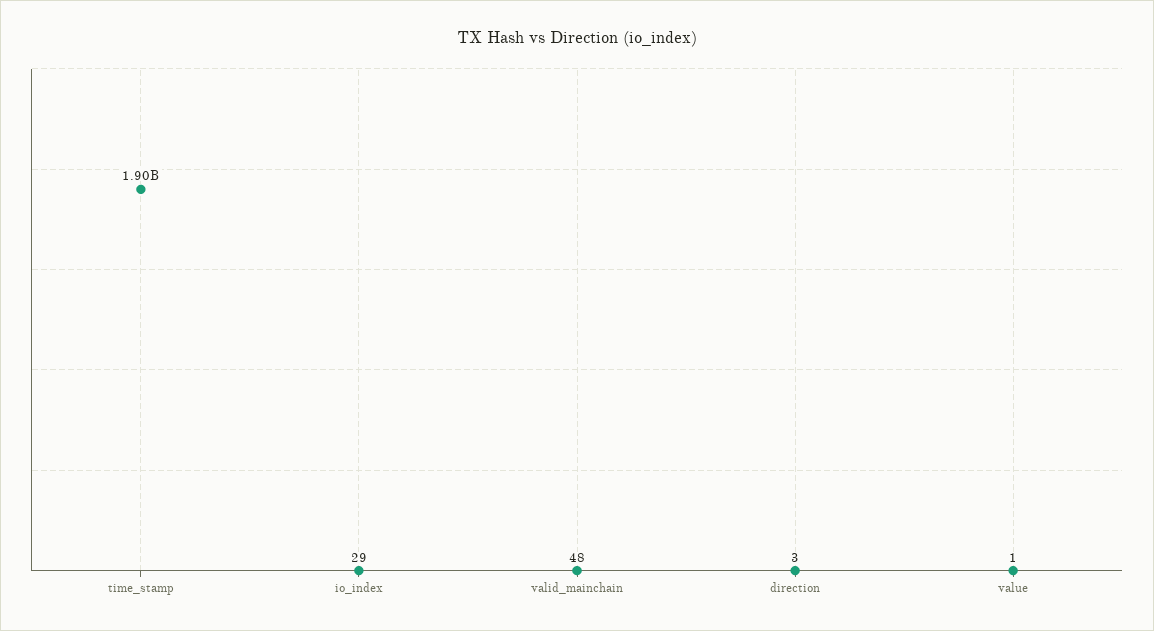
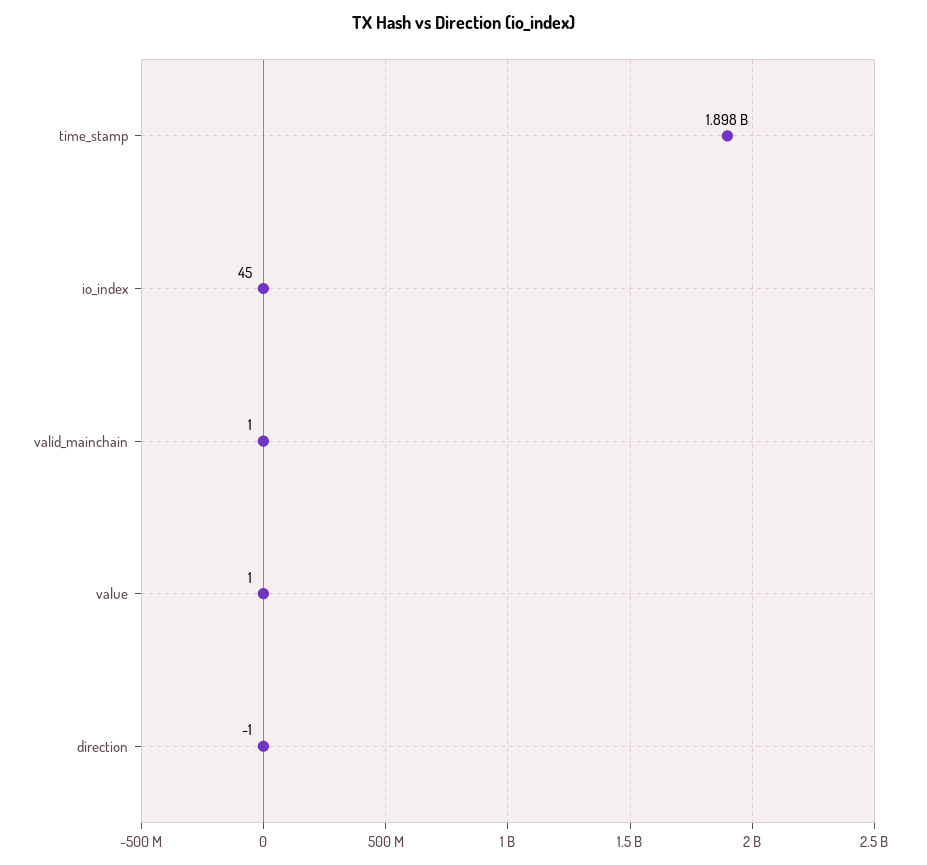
io_index: 29 -> 45
valid_mainchain: 48 -> 1
direction: 3 -> -1

